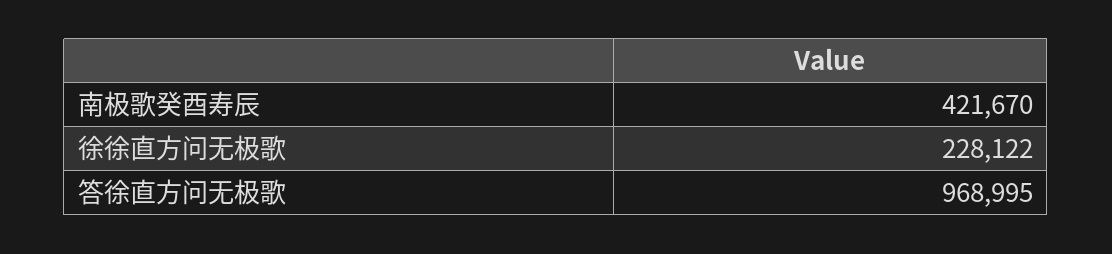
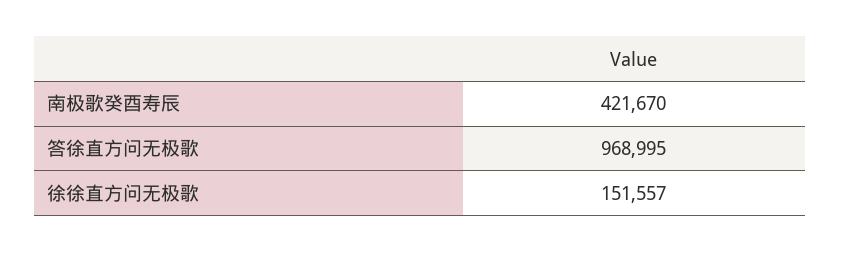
徐徐直方问无极歌: 228122 -> 151557

